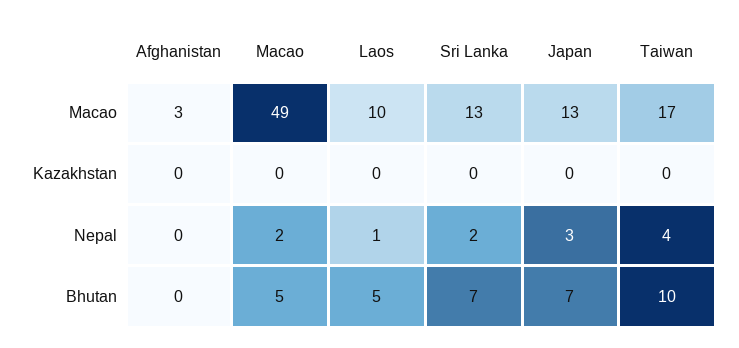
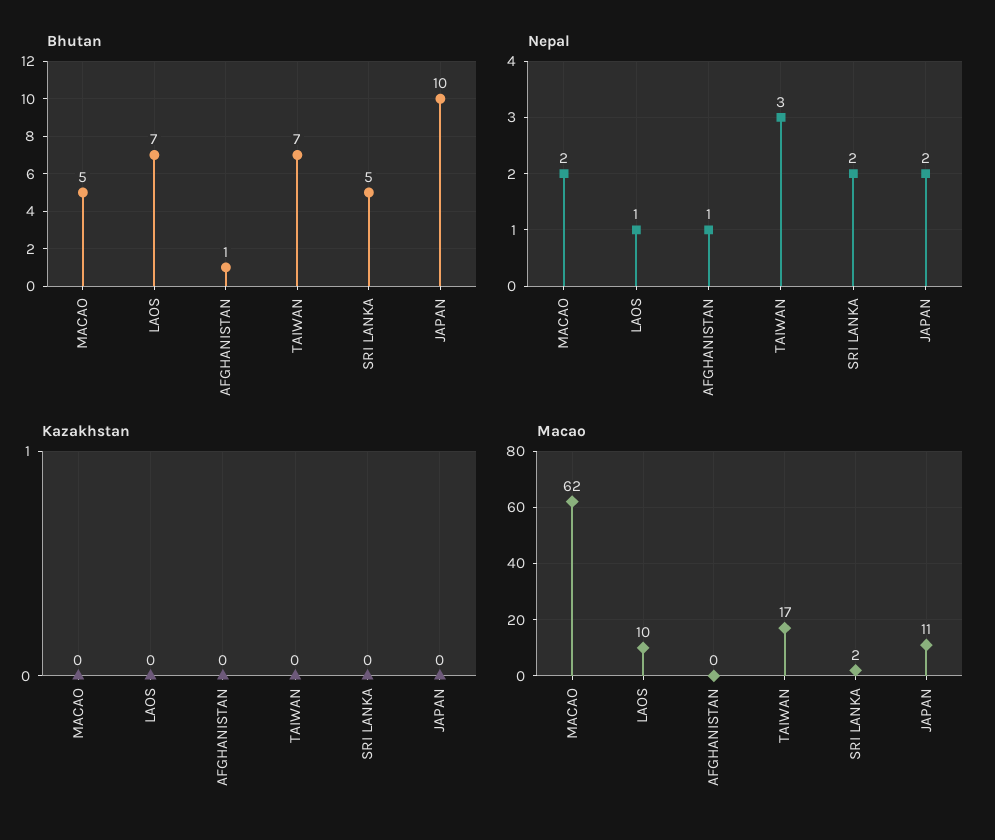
Macao, Afghanistan: 3 -> 0
Macao, Macao: 49 -> 62
Macao, Sri Lanka: 13 -> 2
Macao, Japan: 13 -> 11
Nepal, Afghanistan: 0 -> 1
Nepal, Japan: 3 -> 2
Nepal, Taiwan: 4 -> 3
Bhutan, Afghanistan: 0 -> 1
Bhutan, Laos: 5 -> 7
Bhutan, Sri Lanka: 7 -> 5
Bhutan, Japan: 7 -> 10
Bhutan, Taiwan: 10 -> 7

